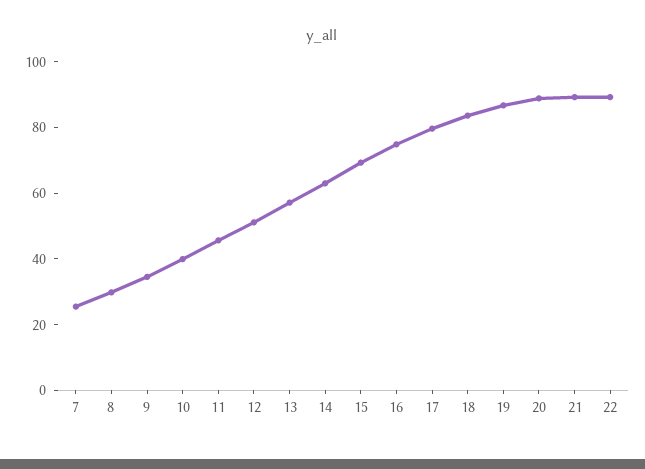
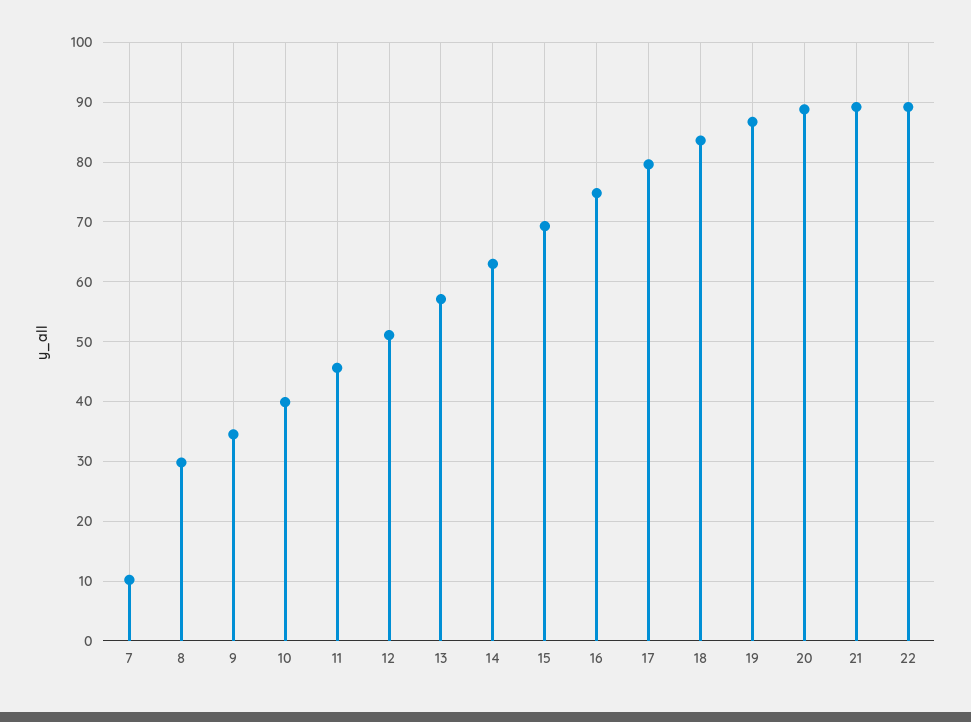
7: 25 -> 10

